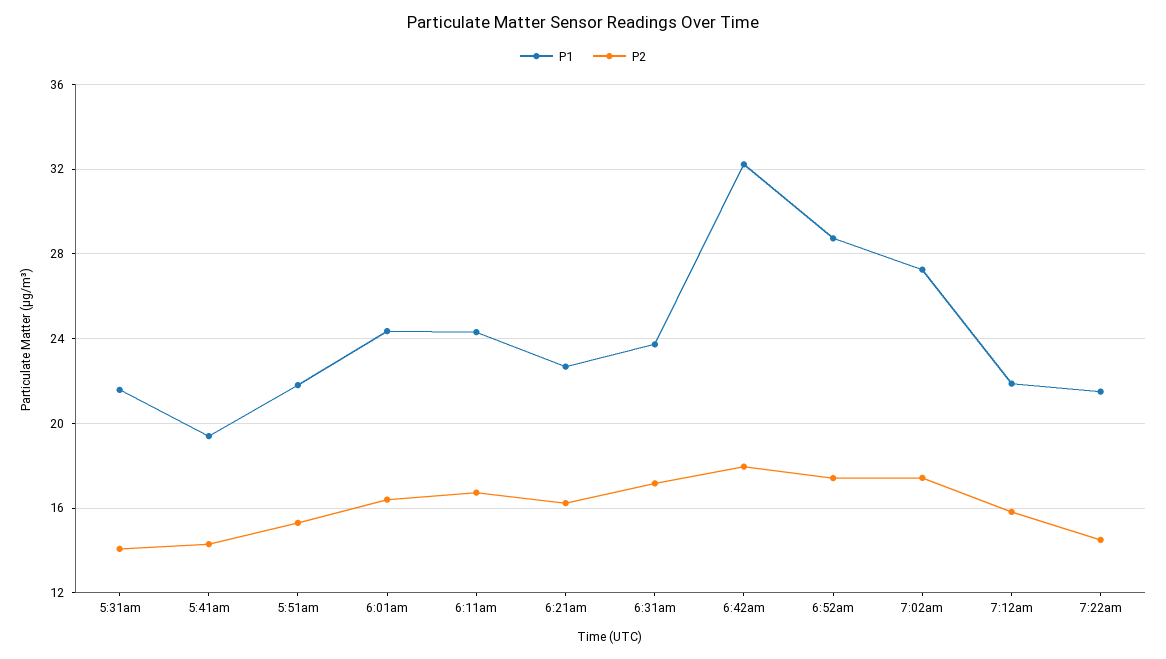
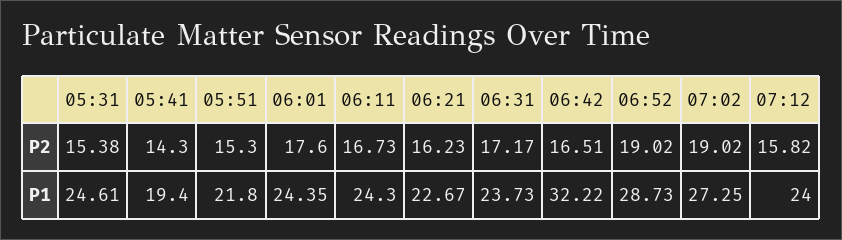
P1, 5:31am: 21.5 -> 24.61
P2, 5:31am: 14 -> 15.38
P2, 6:01am: 16.5 -> 17.6
P2, 6:42am: 18 -> 16.51
P2, 6:52am: 17.5 -> 19.02
P2, 7:02am: 17.5 -> 19.02
P1, 7:12am: 22 -> 24
P1, 7:22am: 21.5 -> none
P2, 7:22am: 14.5 -> none

